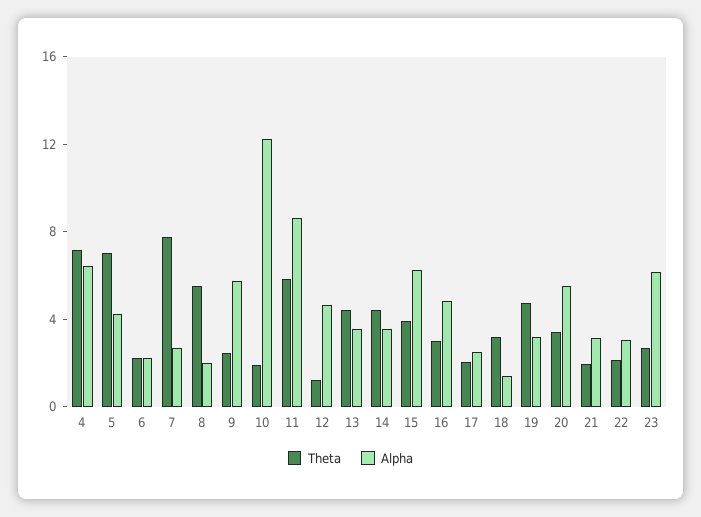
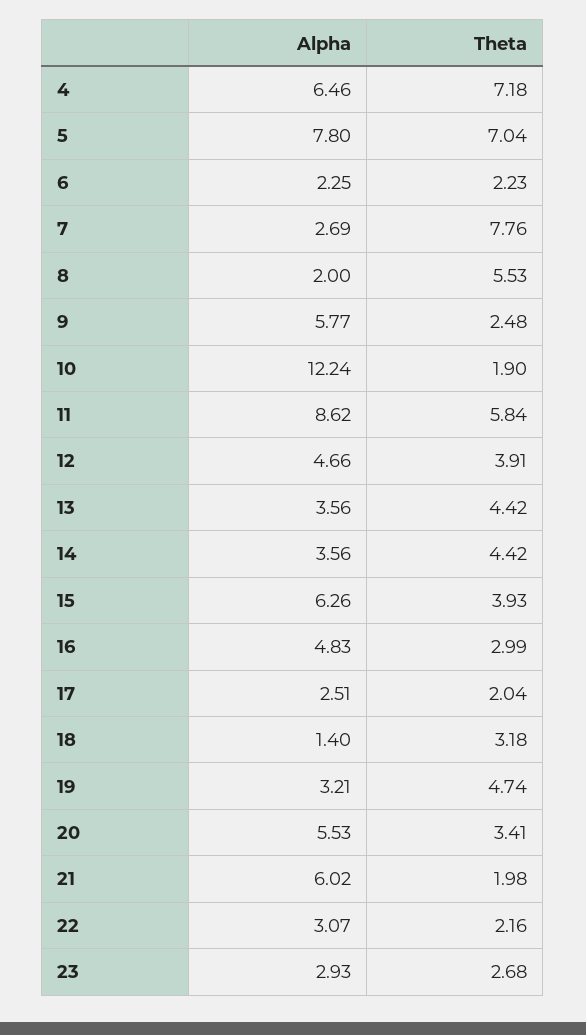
Alpha, 5: 4 -> 7.8
Theta, 12: 1 -> 3.91
Alpha, 21: 3 -> 6.02
Alpha, 23: 6 -> 2.93

